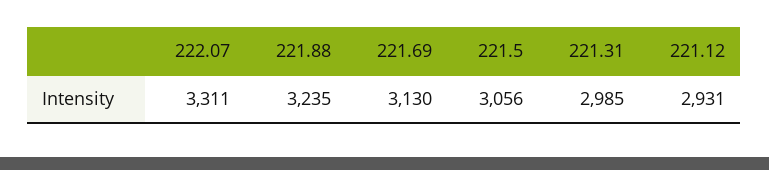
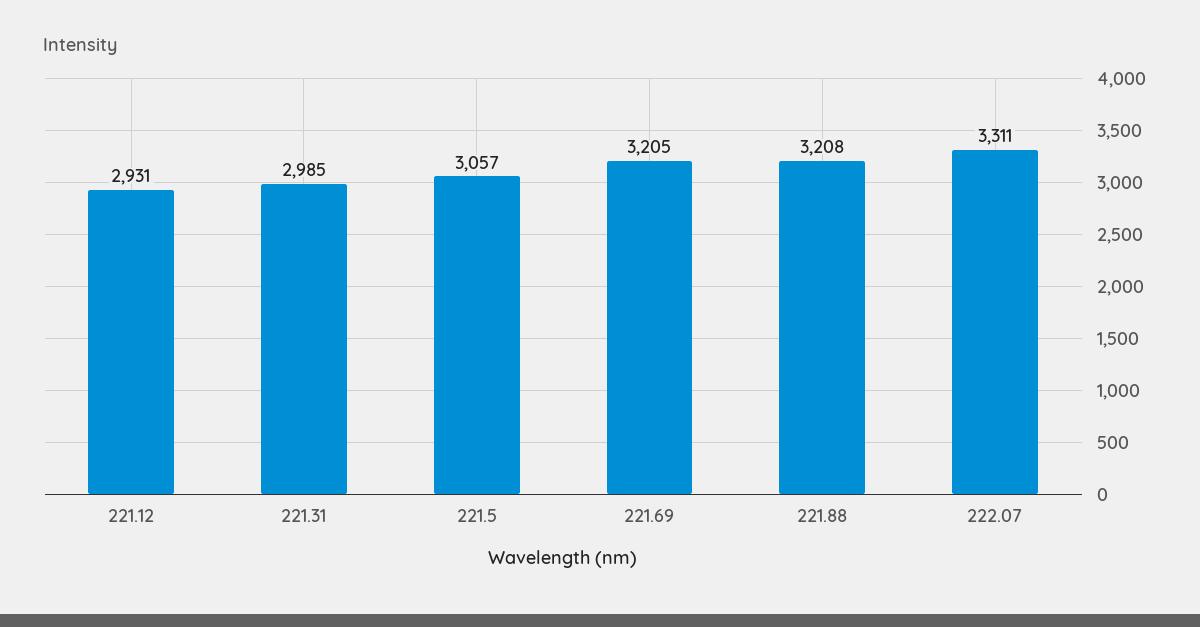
221.88: 3235 -> 3208
221.69: 3130 -> 3205
221.5: 3056 -> 3057

